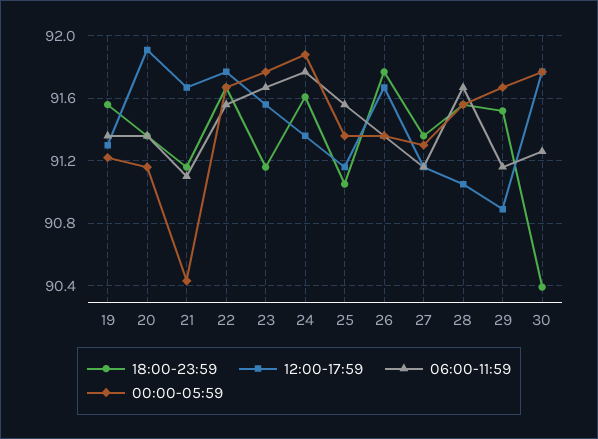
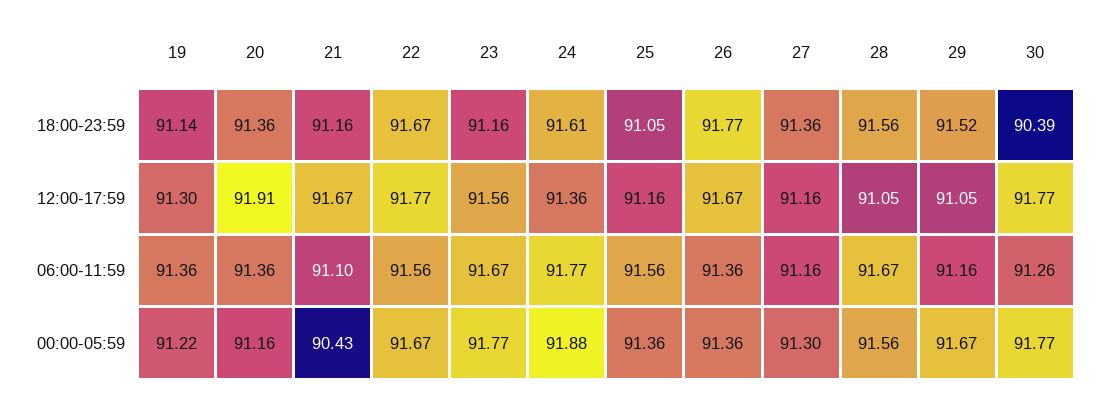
18:00-23:59, 19: 91.55 -> 91.14
12:00-17:59, 29: 90.9 -> 91.05

